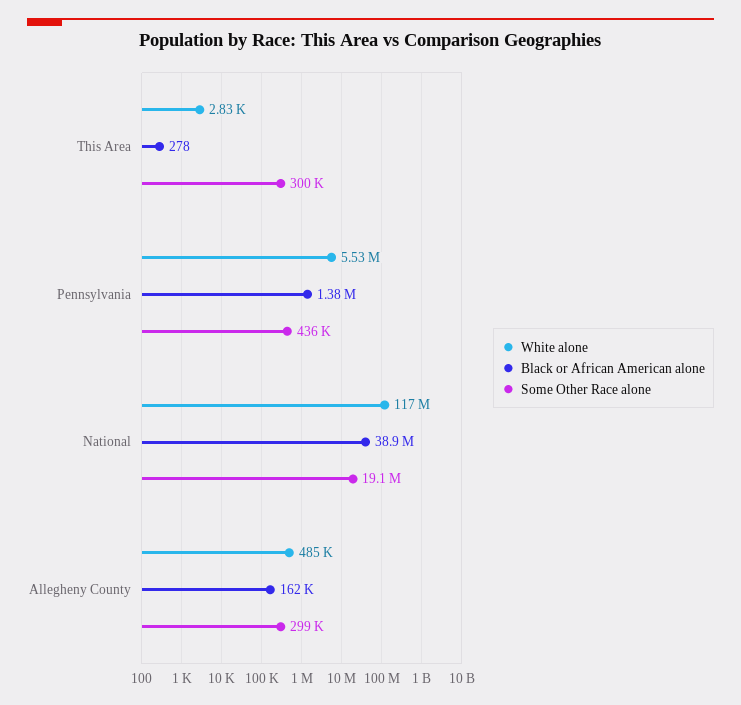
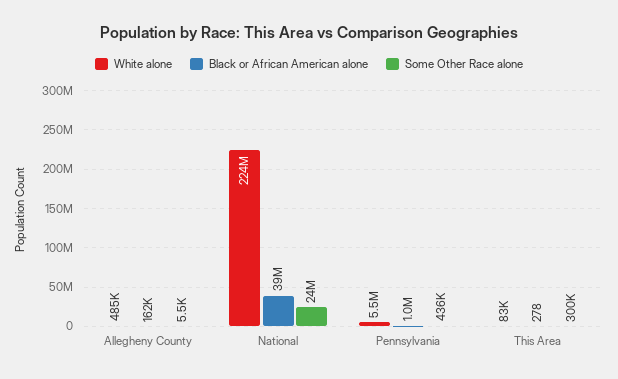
White alone, This Area: 2830 -> 83000
Black or African American alone, Pennsylvania: 1380000 -> 1000000
White alone, National: 117000000 -> 224000000
Some Other Race alone, National: 19100000 -> 24000000
Some Other Race alone, Allegheny County: 299000 -> 5500

